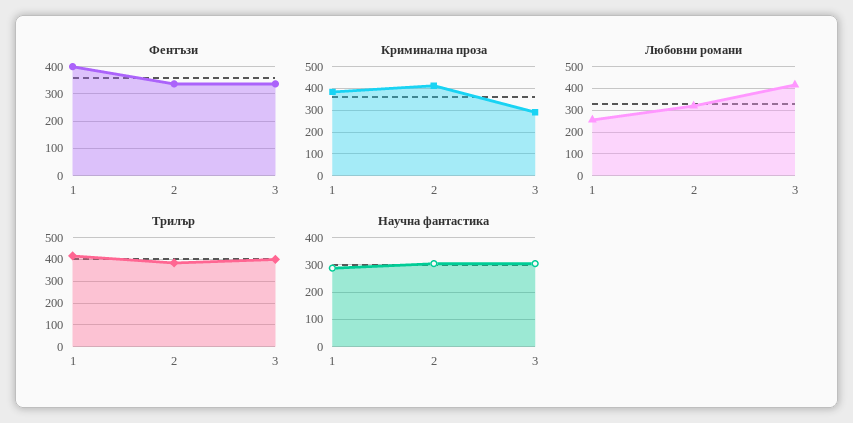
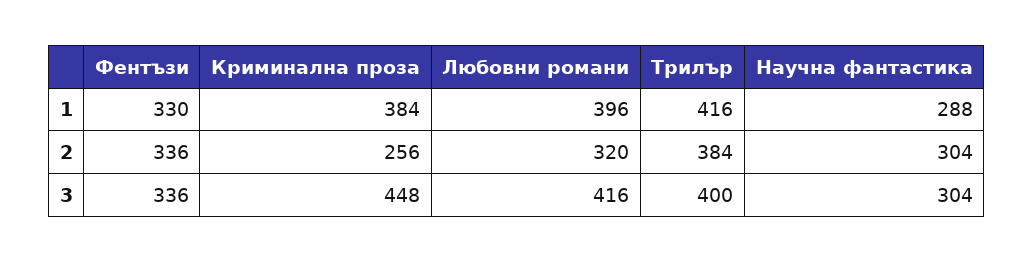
Фентъзи, 1: 400 -> 330
Криминална проза, 2: 400 -> 256
Криминална проза, 3: 300 -> 448
Любовни романи, 1: 250 -> 396

